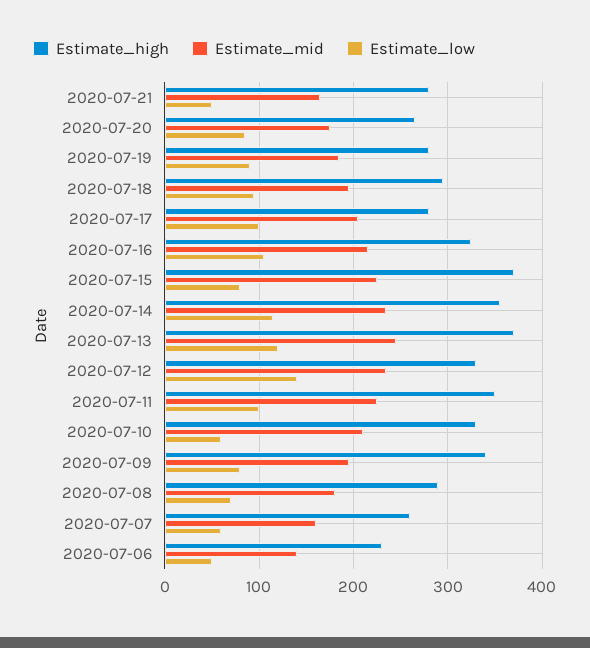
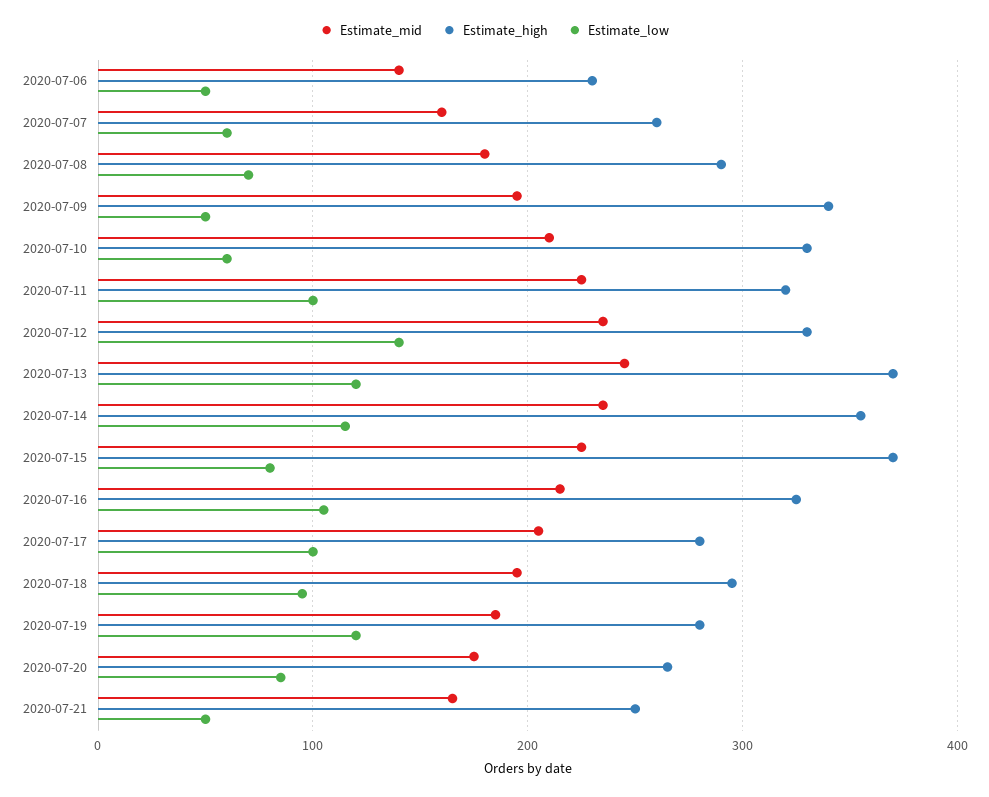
Estimate_high, 2020-07-21: 280 -> 250
Estimate_low, 2020-07-19: 90 -> 120
Estimate_high, 2020-07-11: 350 -> 320
Estimate_low, 2020-07-09: 80 -> 50

